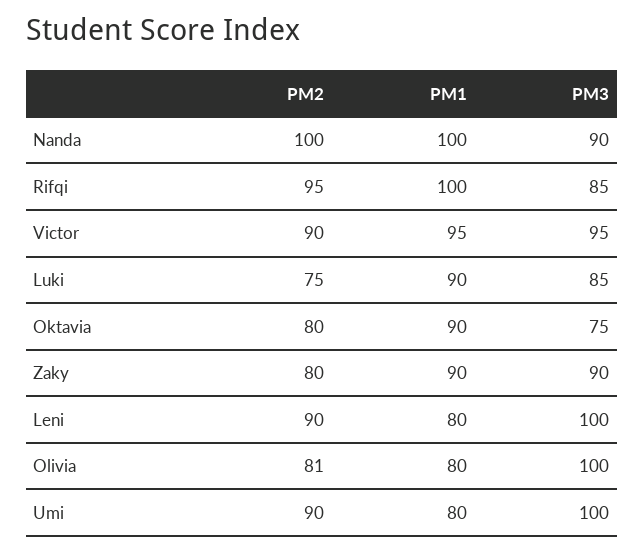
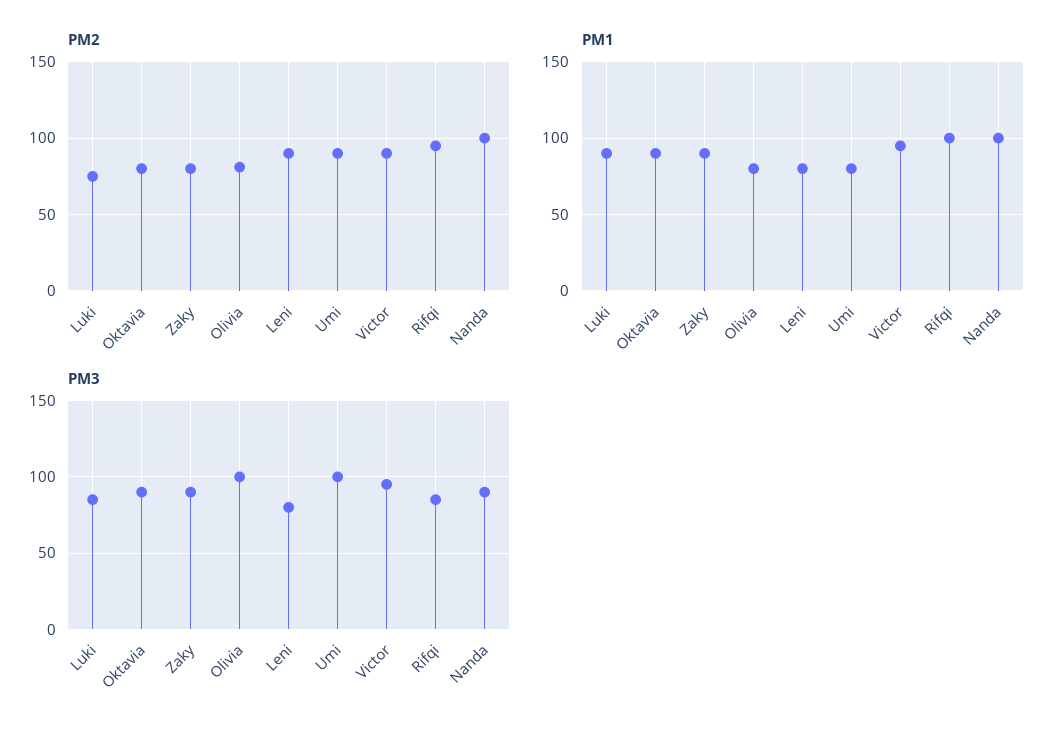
PM3, Oktavia: 75 -> 90
PM3, Leni: 100 -> 80

